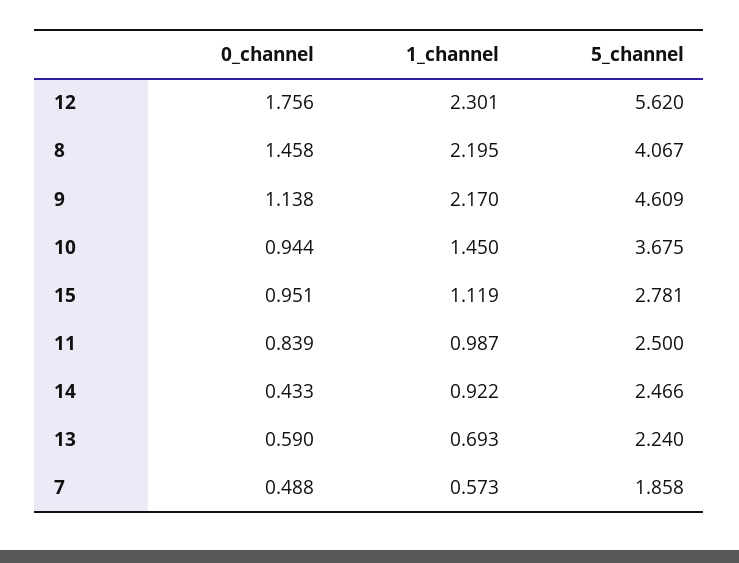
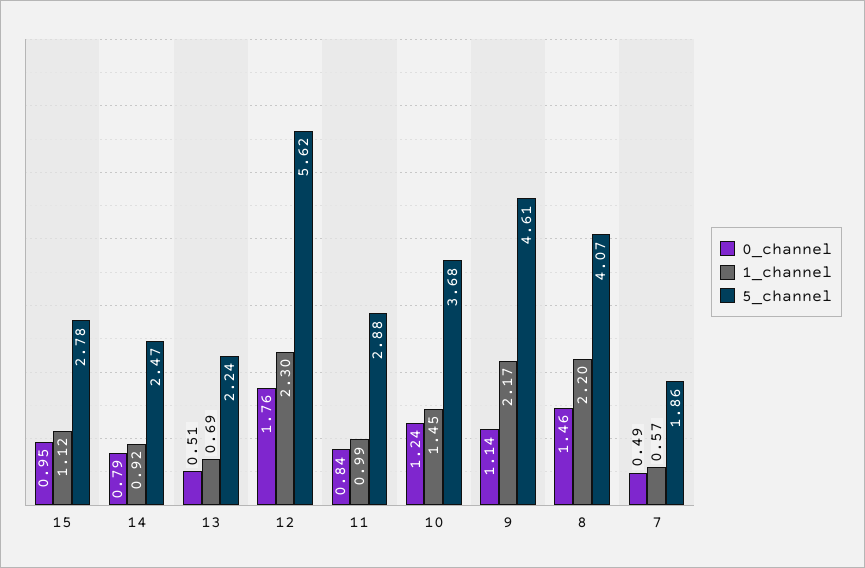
0_channel, 10: 0.944 -> 1.24
5_channel, 11: 2.5 -> 2.88
0_channel, 14: 0.433 -> 0.79
0_channel, 13: 0.59 -> 0.51

